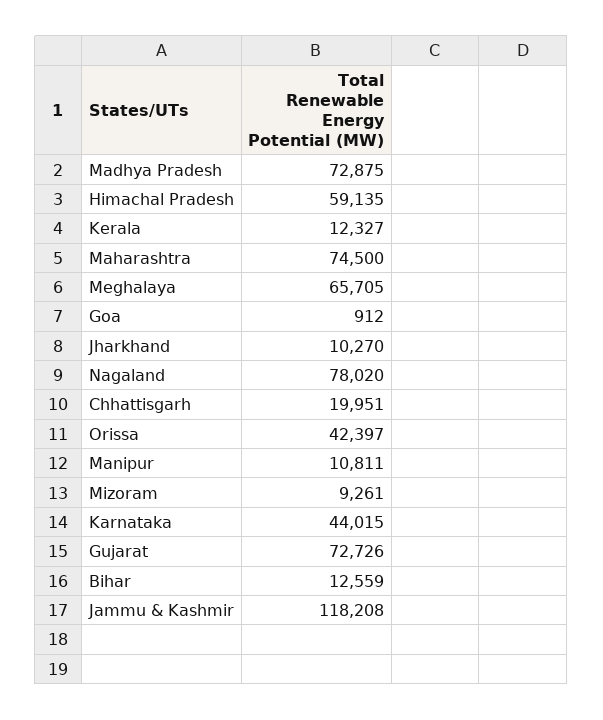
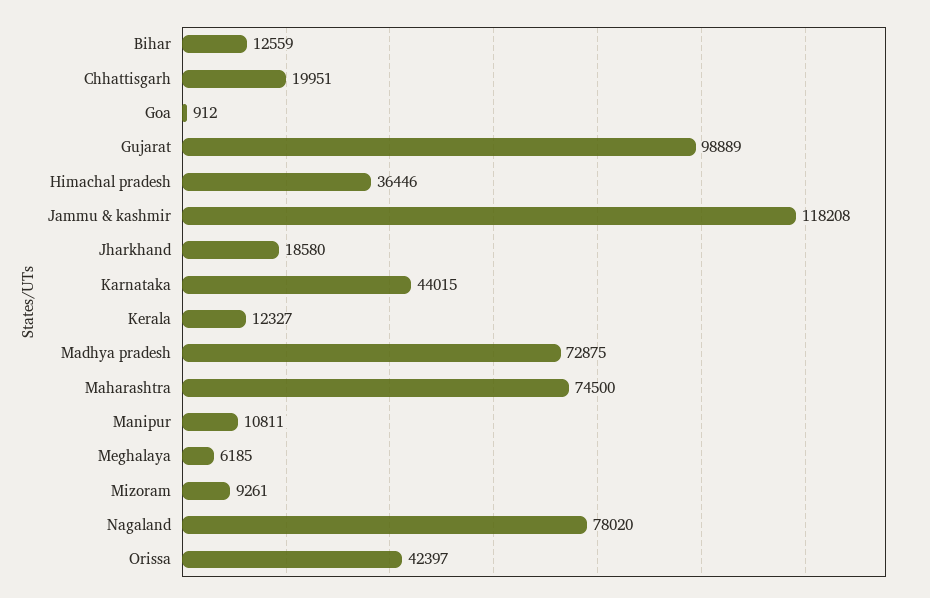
Himachal Pradesh: 59135 -> 36446
Meghalaya: 65705 -> 6185
Jharkhand: 10270 -> 18580
Gujarat: 72726 -> 98889

